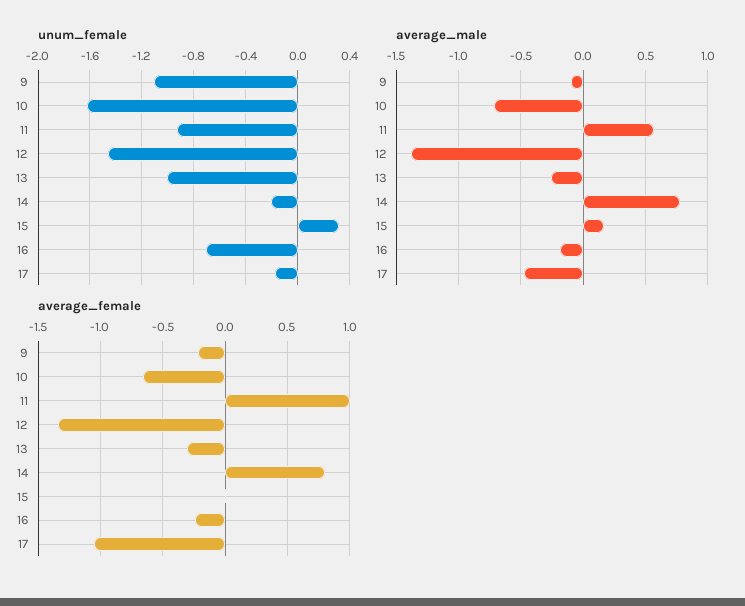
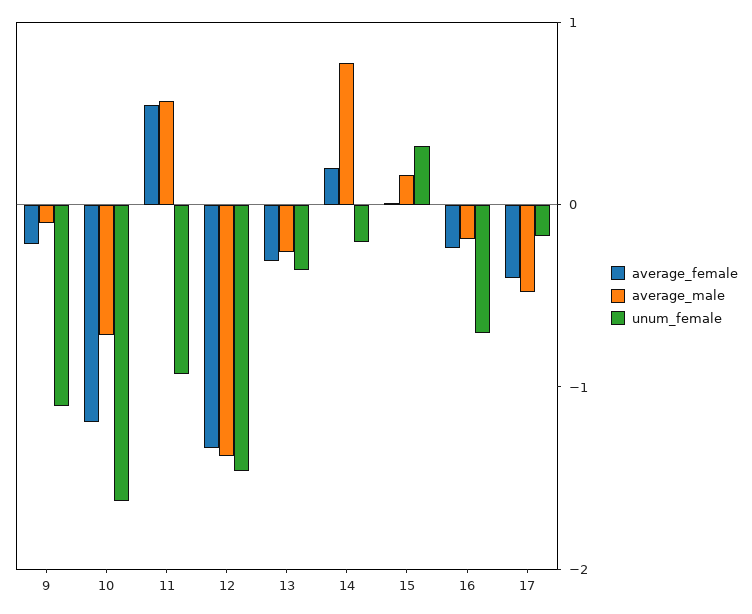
unum_female, 13: -1 -> -0.4
average_female, 10: -0.65 -> -1.2
average_female, 11: 1 -> 0.6
average_female, 14: 0.8 -> 0.2
average_female, 17: -1.05 -> -0.4

